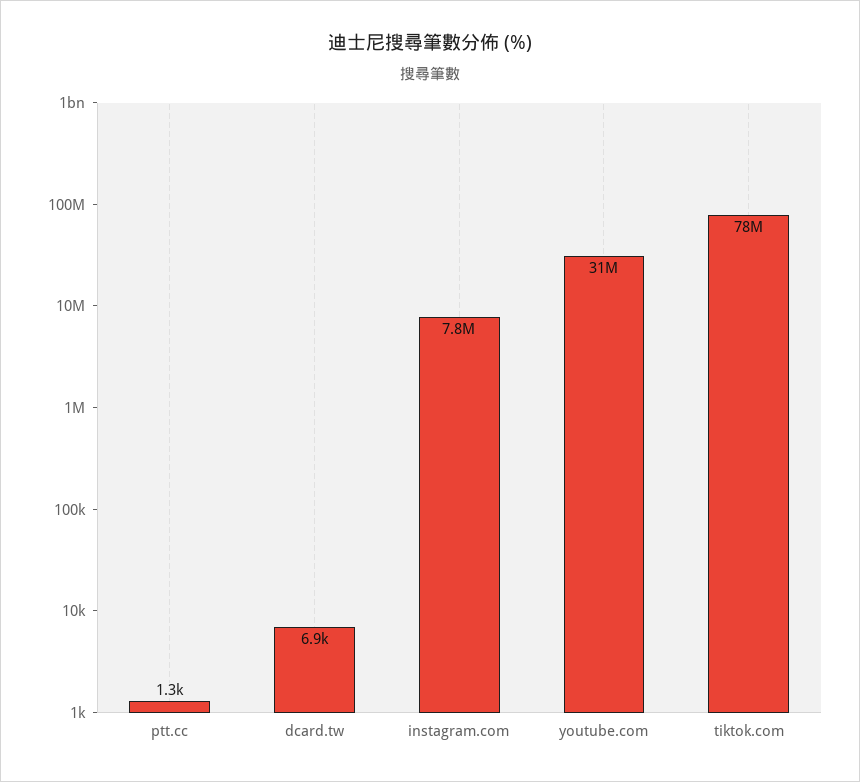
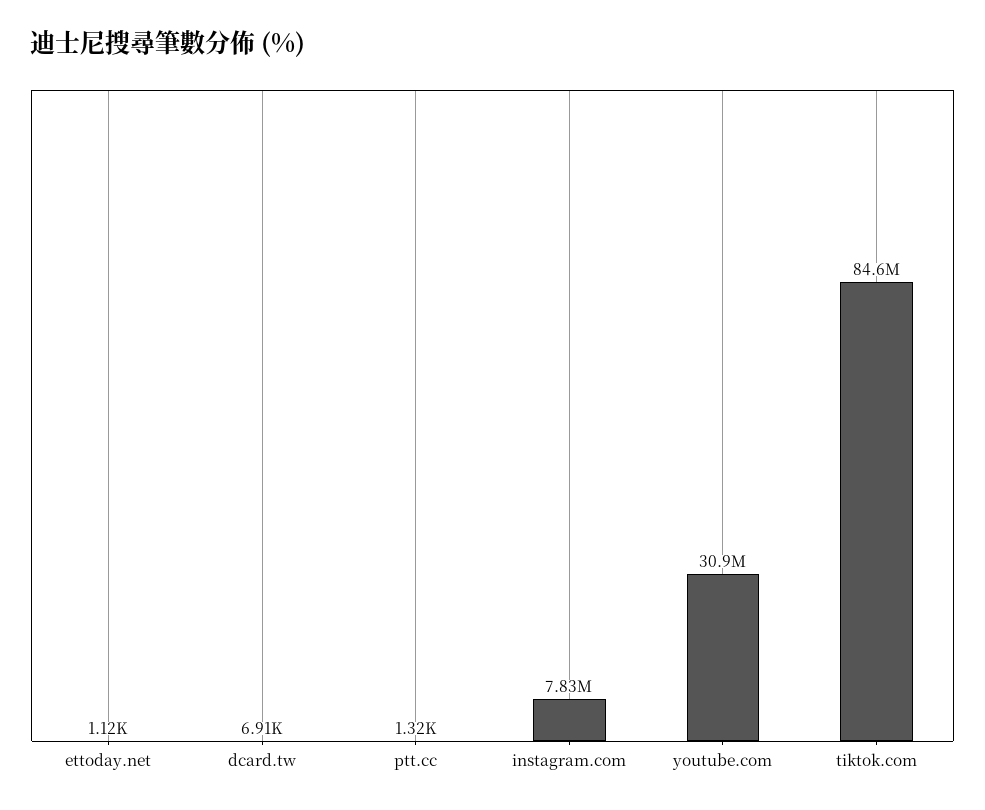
tiktok.com: 78000000 -> 84600000
ettoday.net: none -> 1120

